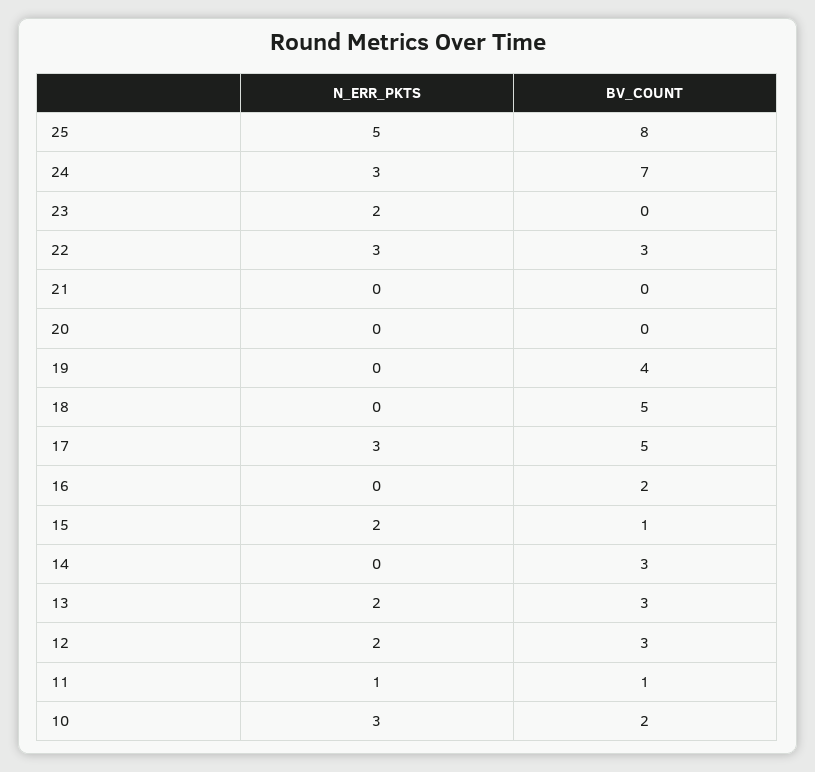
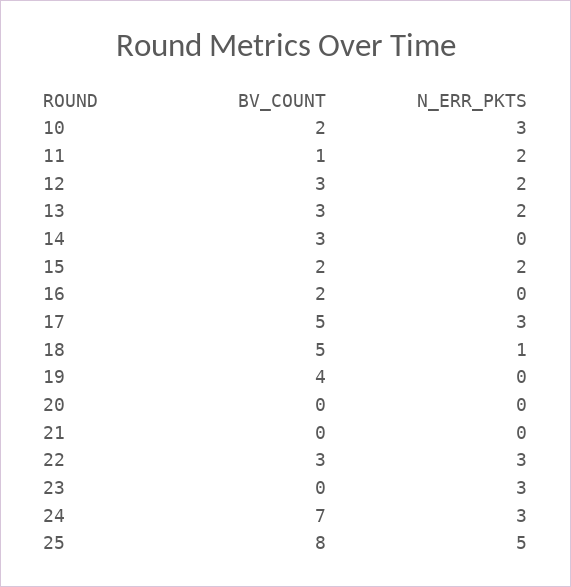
N_ERR_PKTS, 23: 2 -> 3
N_ERR_PKTS, 18: 0 -> 1
BV_COUNT, 15: 1 -> 2
N_ERR_PKTS, 11: 1 -> 2

